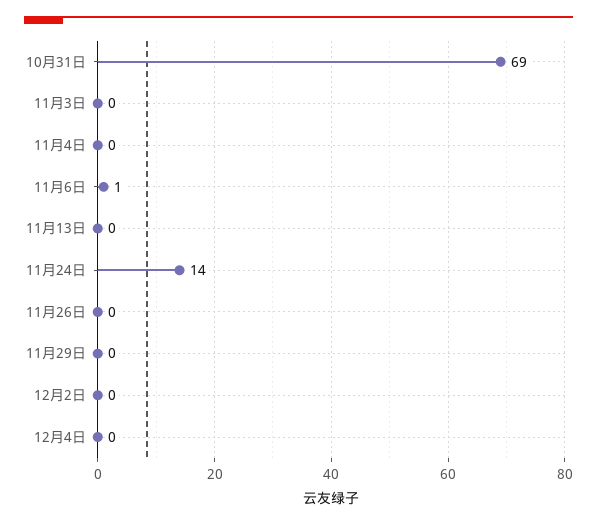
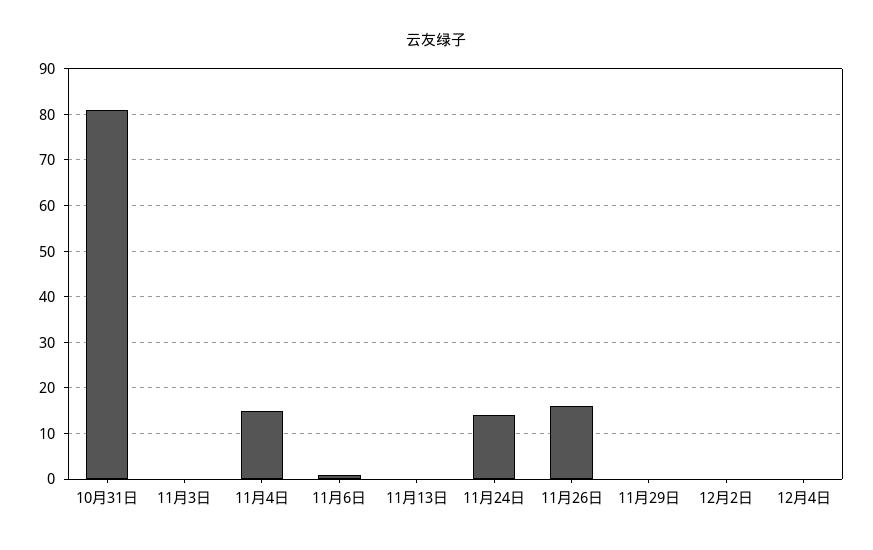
10月31日: 69 -> 80
11月4日: 0 -> 15
11月26日: 0 -> 15

